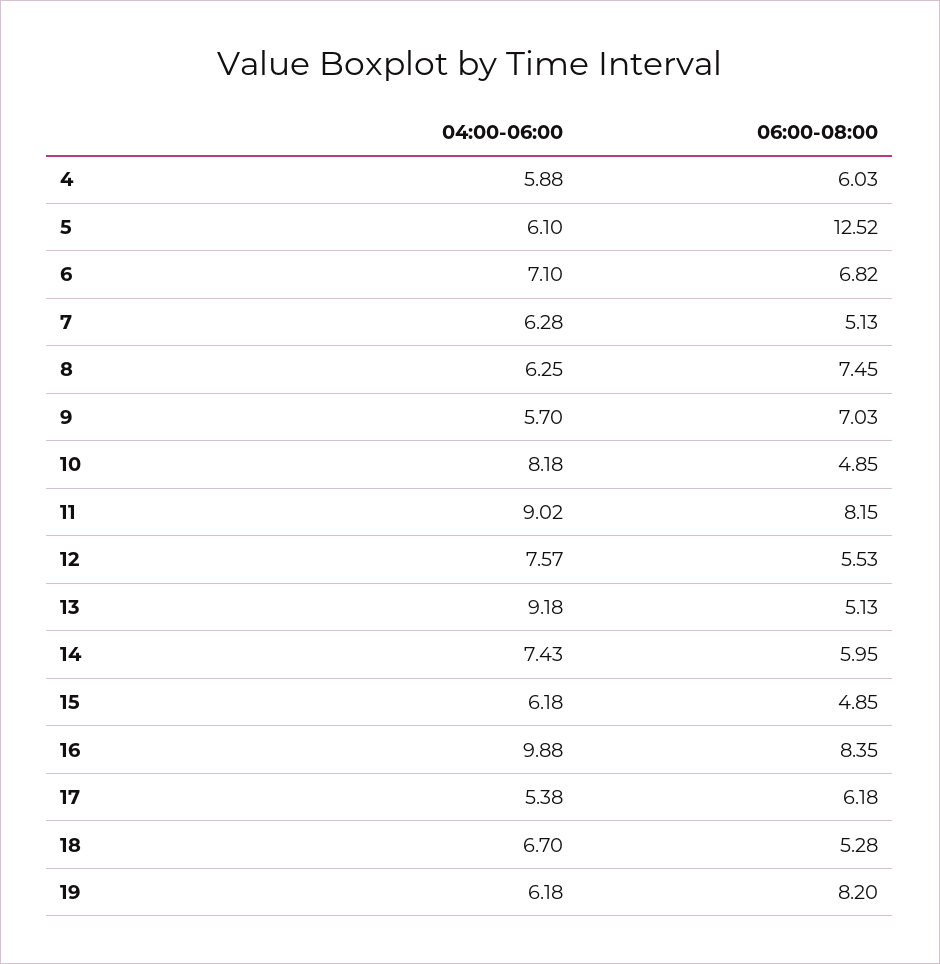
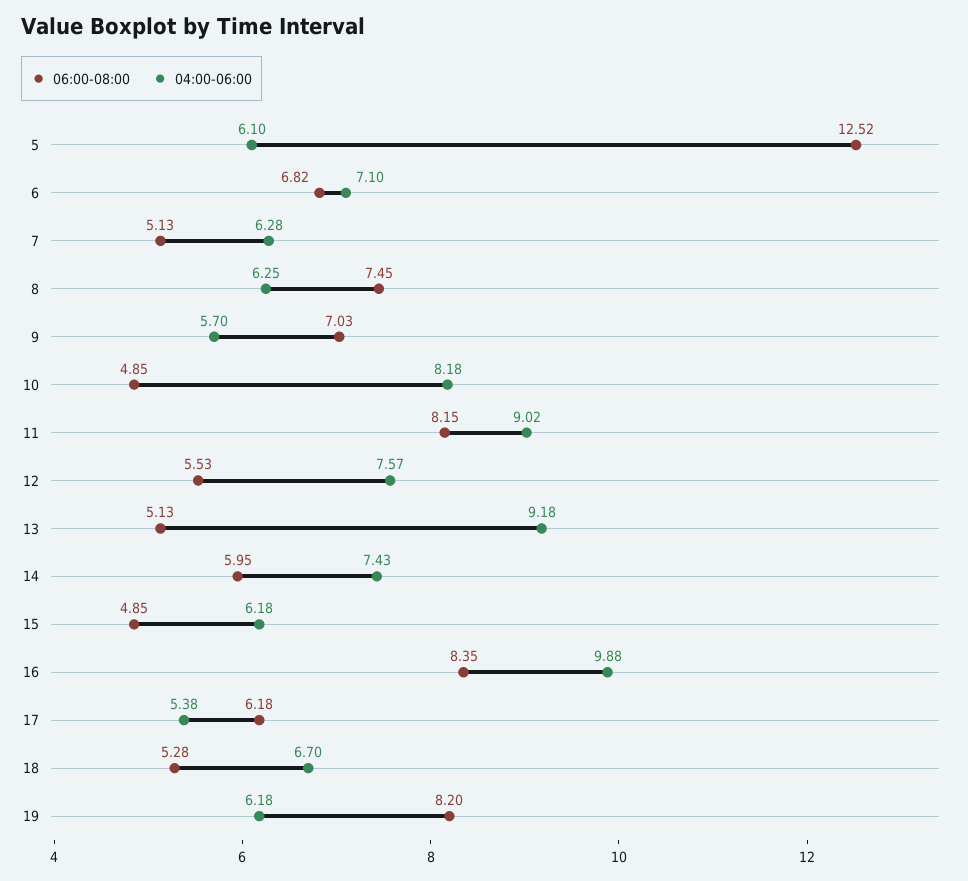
04:00-06:00, 4: 5.88 -> none
06:00-08:00, 4: 6.03 -> none

